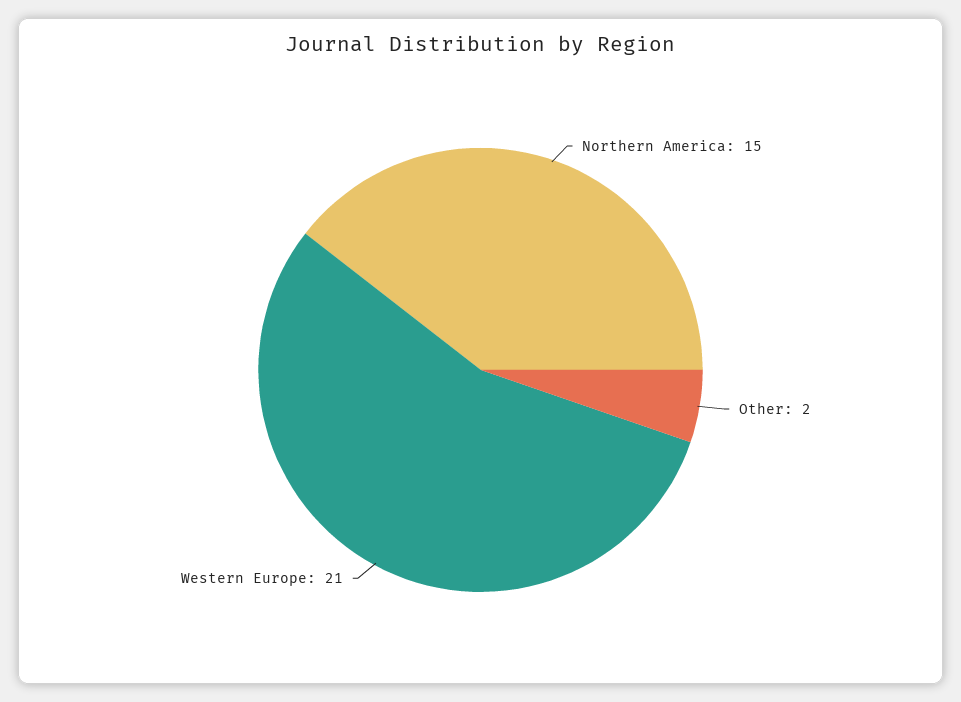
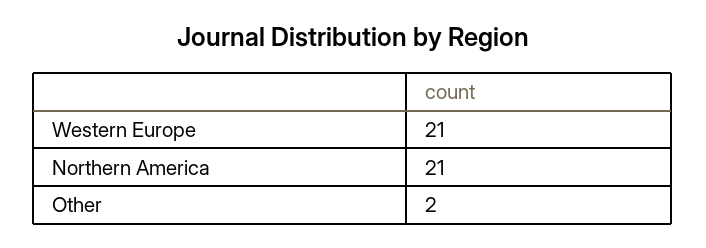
Northern America: 15 -> 21

